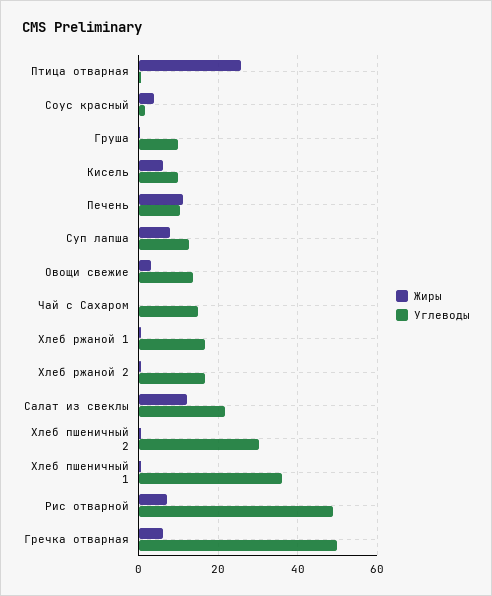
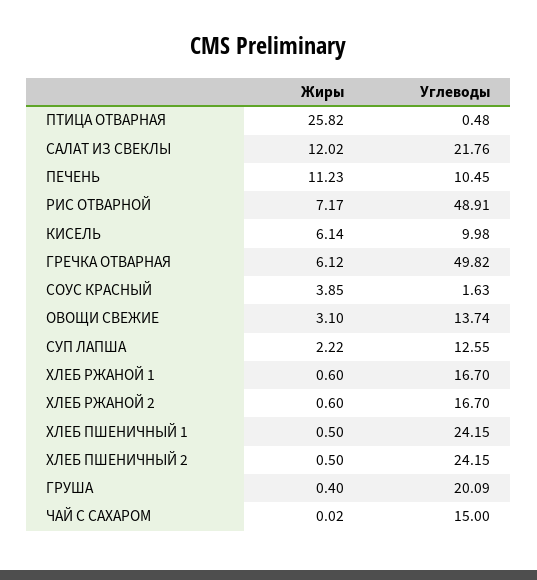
Углеводы, Груша: 10 -> 20.09
Жиры, Суп лапша: 8 -> 2.22
Углеводы, Хлеб пшеничный 2: 30 -> 24.15
Углеводы, Хлеб пшеничный 1: 36 -> 24.15

